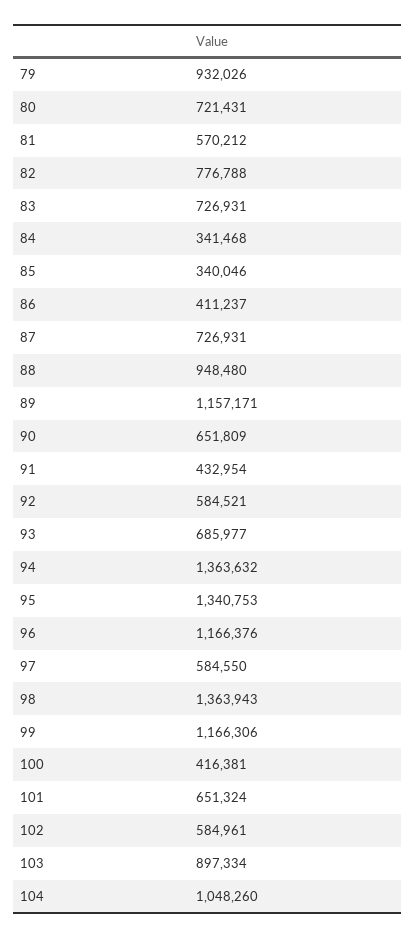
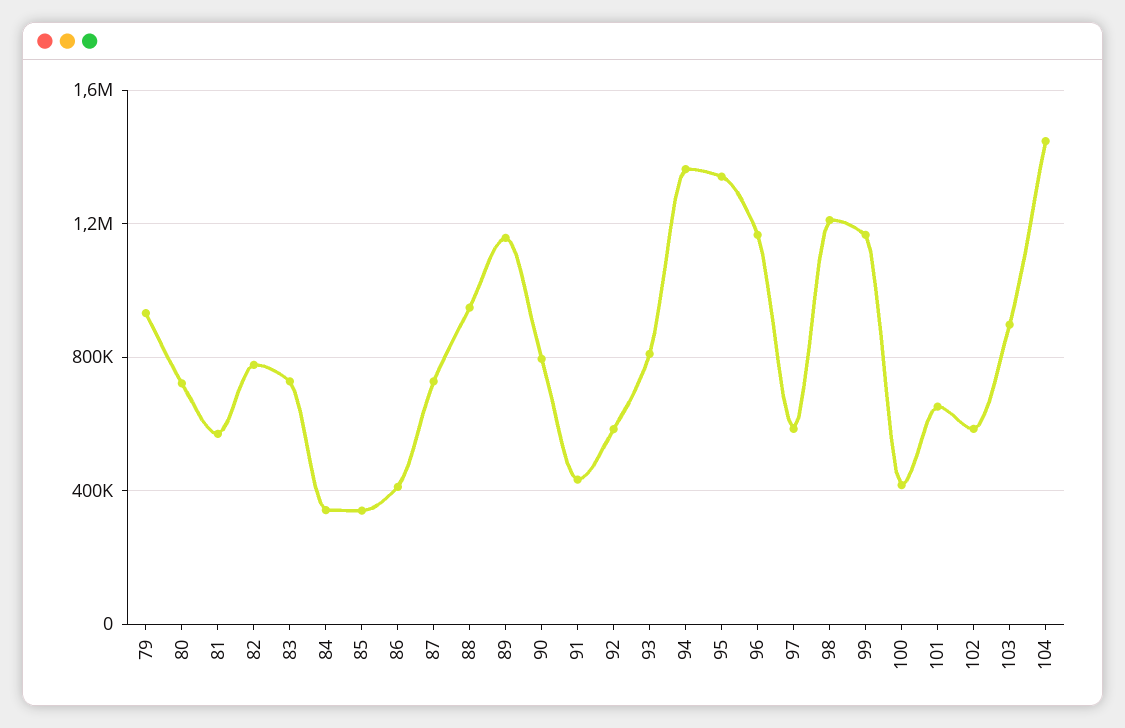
90: 651809 -> 800000
93: 685977 -> 800000
98: 1363943 -> 1200000
104: 1048260 -> 1450000

